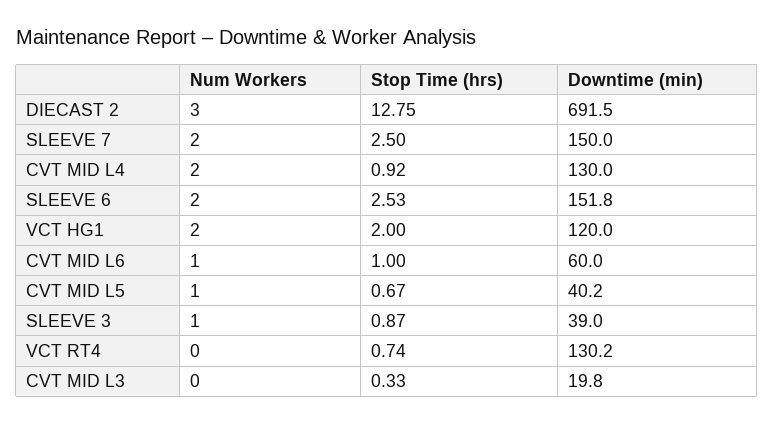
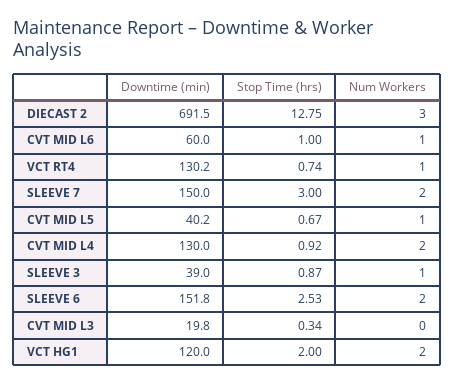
Stop Time (hrs), SLEEVE 7: 2.5 -> 3
Num Workers, VCT RT4: 0 -> 1
Stop Time (hrs), CVT MID L3: 0.33 -> 0.34

